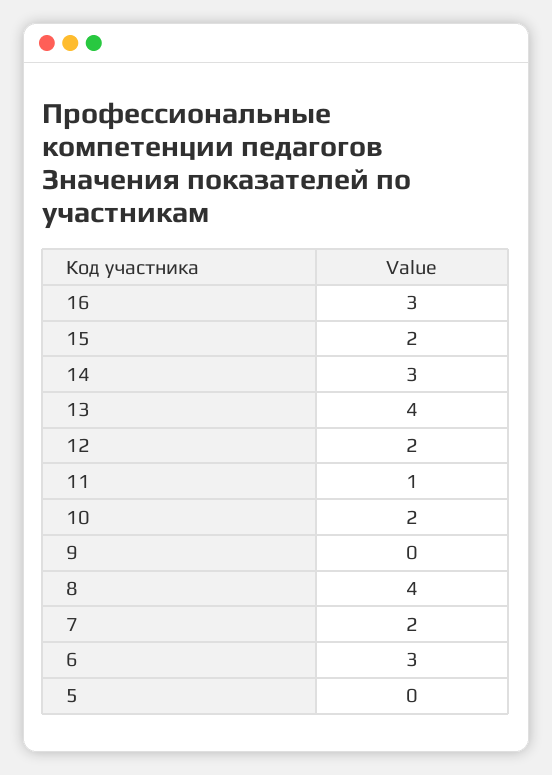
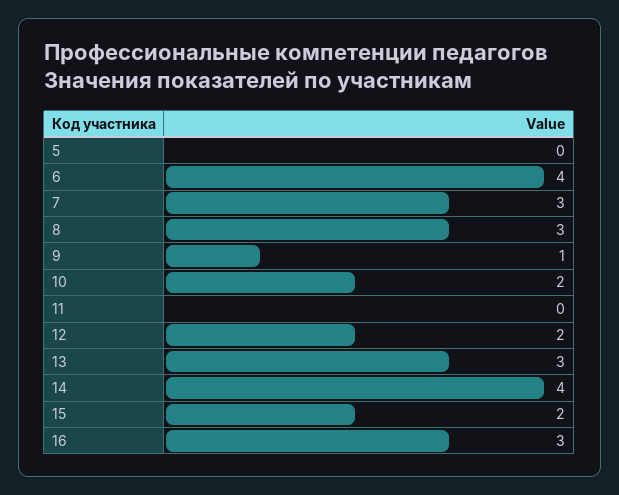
14: 3 -> 4
13: 4 -> 3
11: 1 -> 0
9: 0 -> 1
8: 4 -> 3
7: 2 -> 3
6: 3 -> 4

